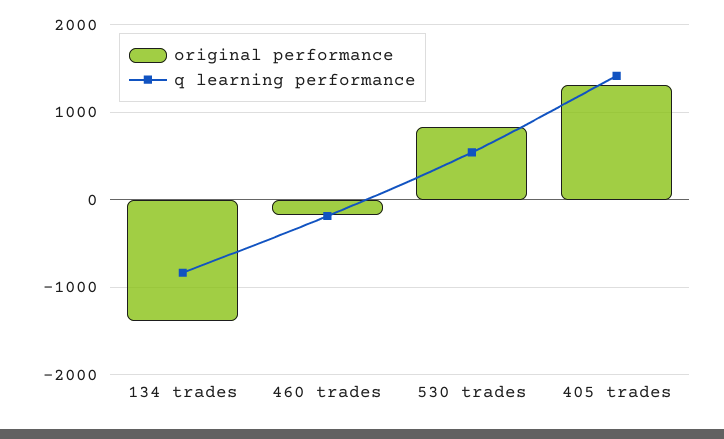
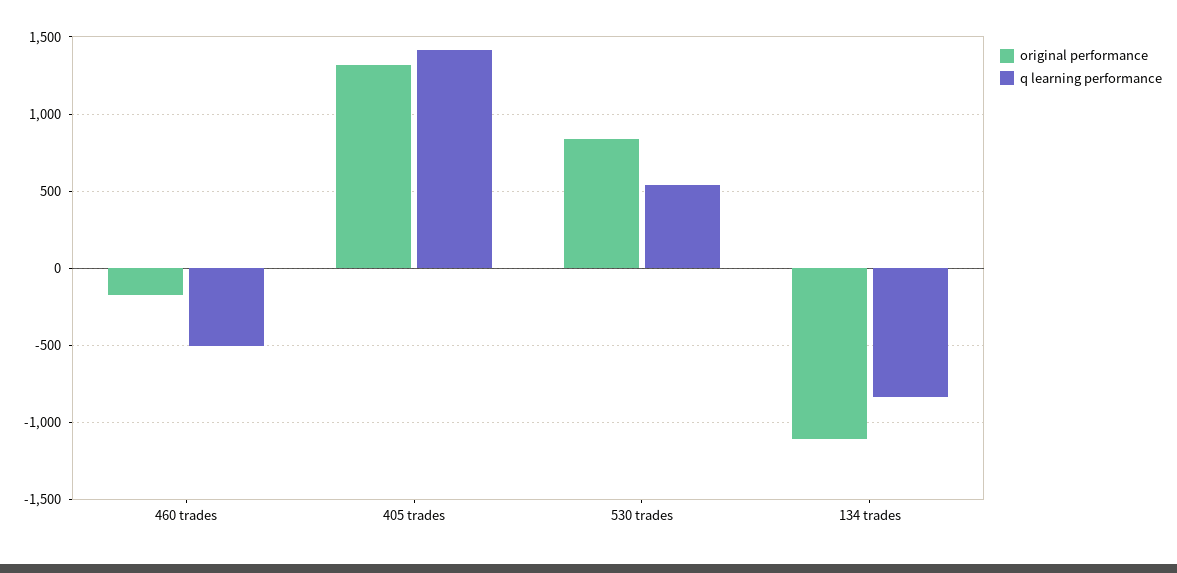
original performance, 134 trades: -1400 -> -1100
q learning performance, 460 trades: -200 -> -500

